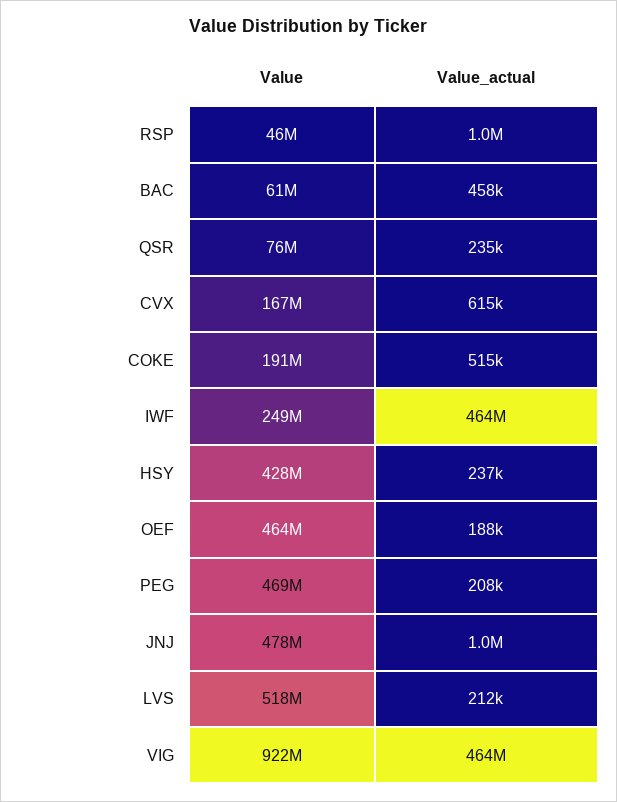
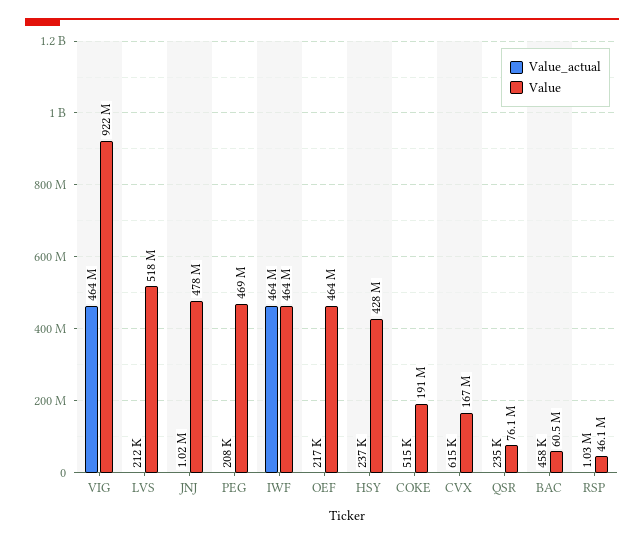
Value, IWF: 249000000 -> 464000000
Value_actual, OEF: 188000 -> 217000

